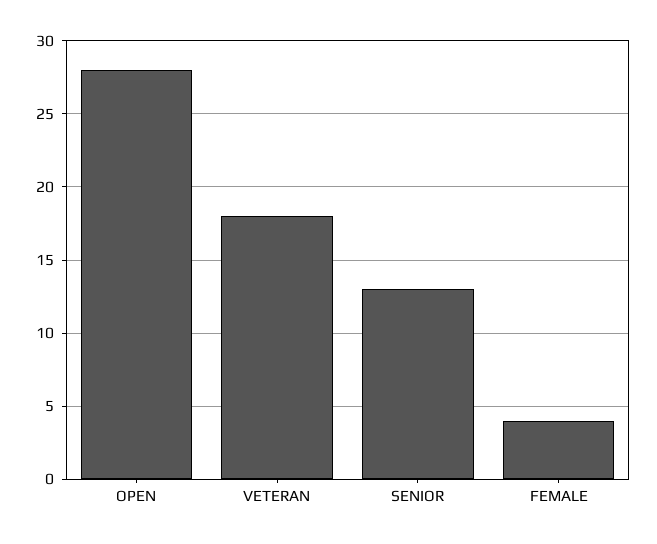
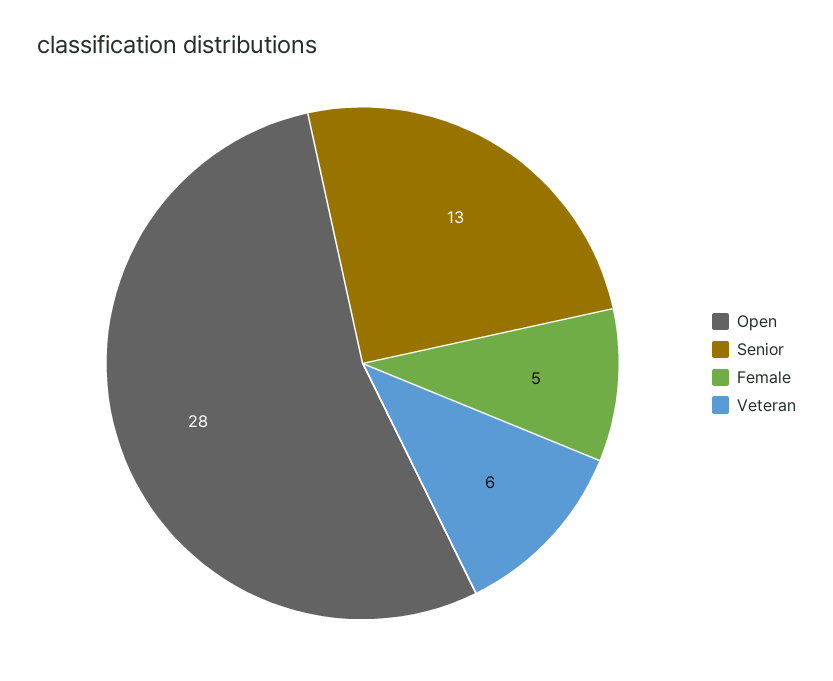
VETERAN: 18 -> 6
FEMALE: 4 -> 5

